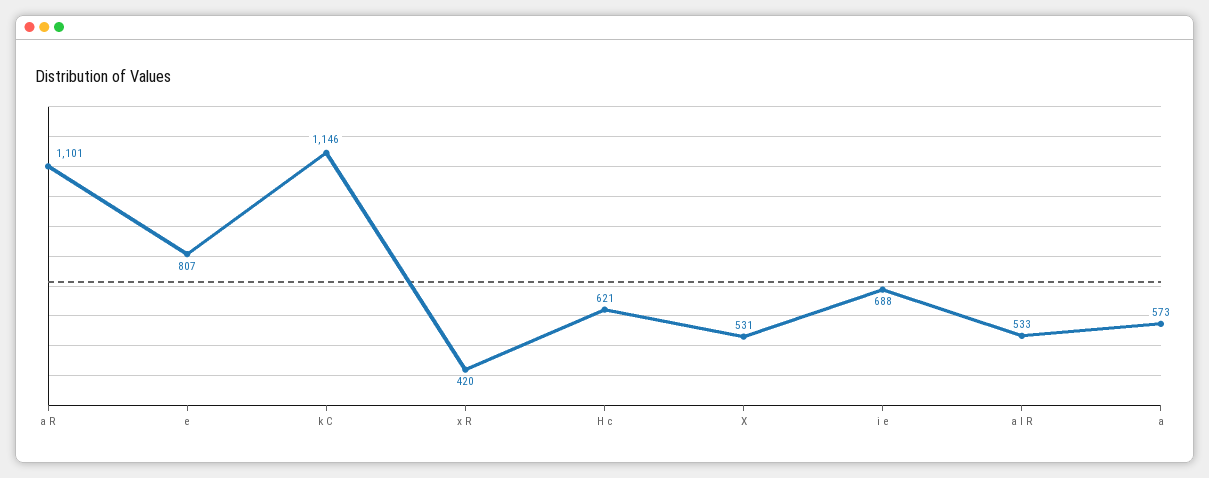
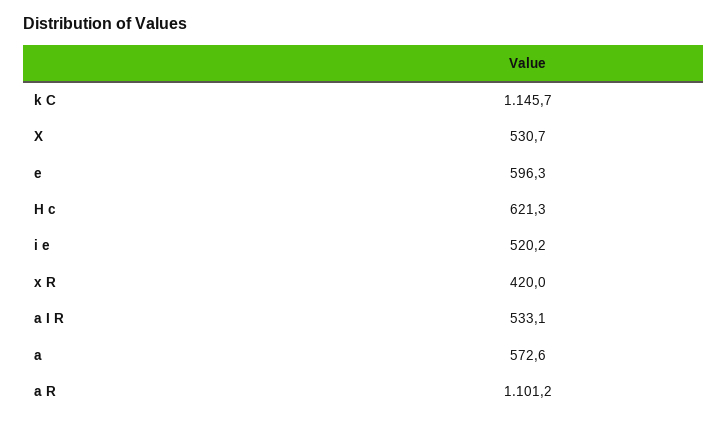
e: 807 -> 596.3
i e: 688 -> 520.2

